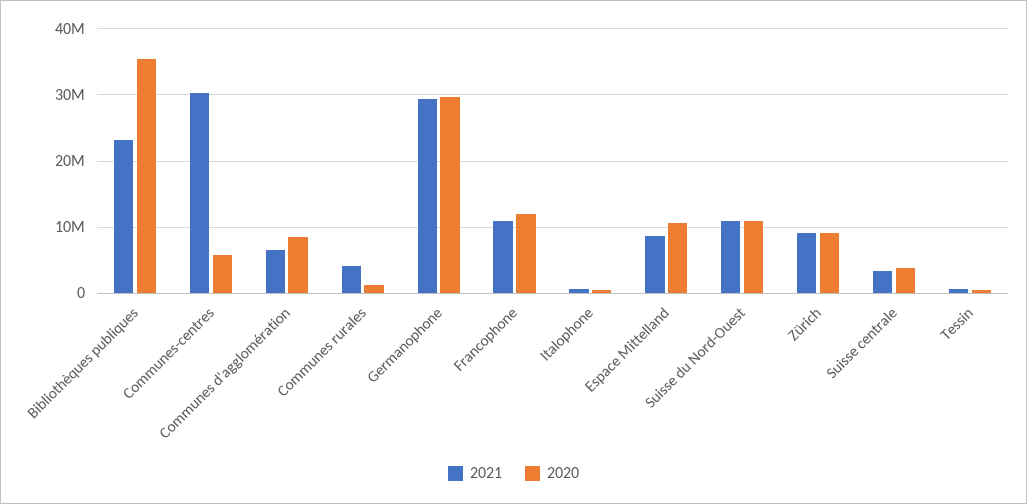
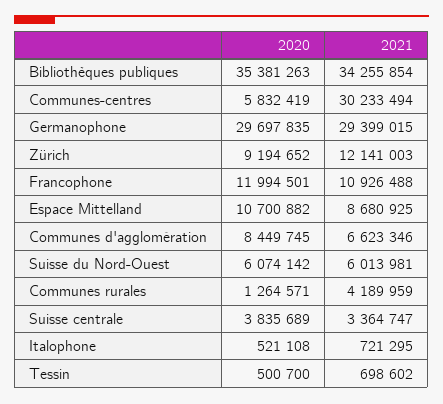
2021, Bibliothèques publiques: 23000000 -> 34255854
2021, Suisse du Nord-Ouest: 11000000 -> 6013981
2020, Suisse du Nord-Ouest: 11000000 -> 6074142
2021, Zürich: 9000000 -> 12141003

